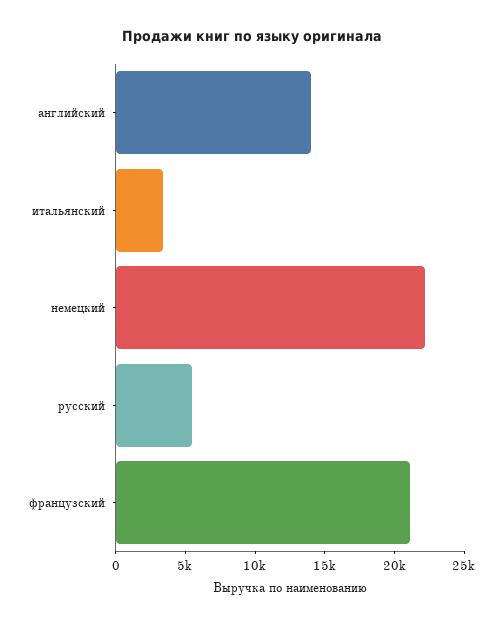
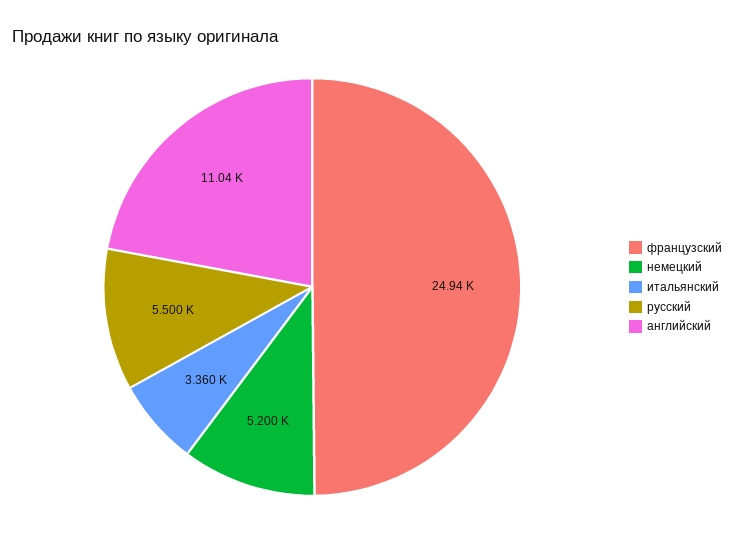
английский: 14000 -> 11040
немецкий: 22000 -> 5200
французский: 21000 -> 24940

